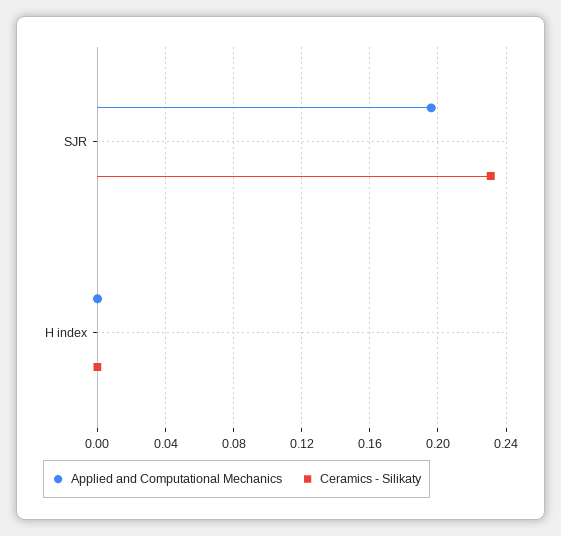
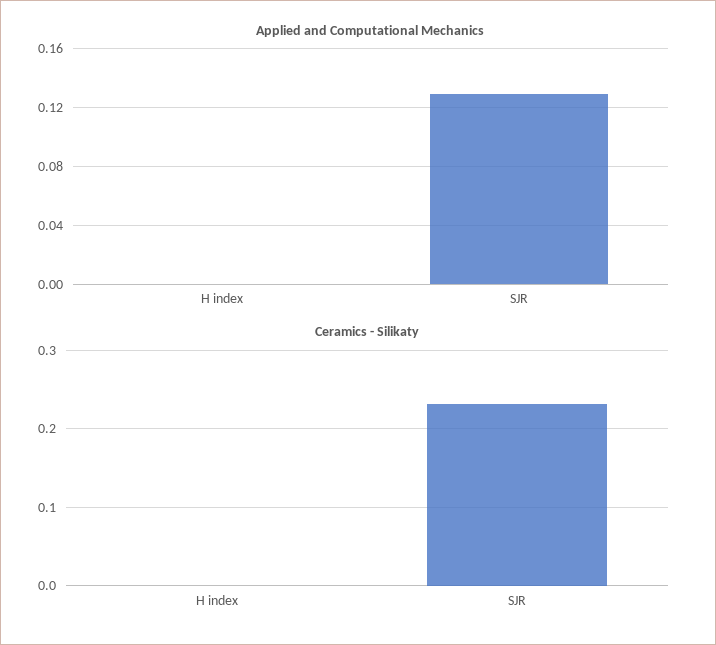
Applied and Computational Mechanics, SJR: 0.195 -> 0.13

